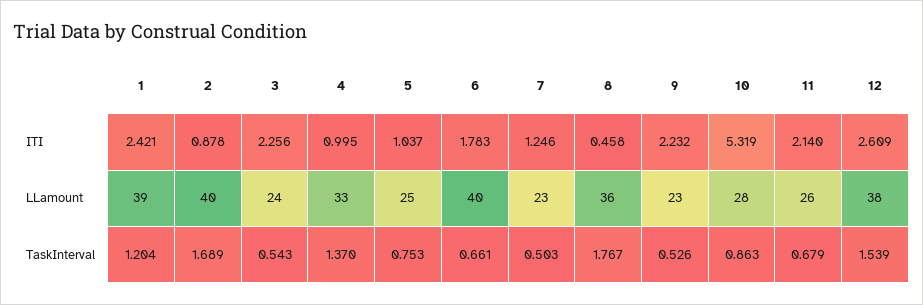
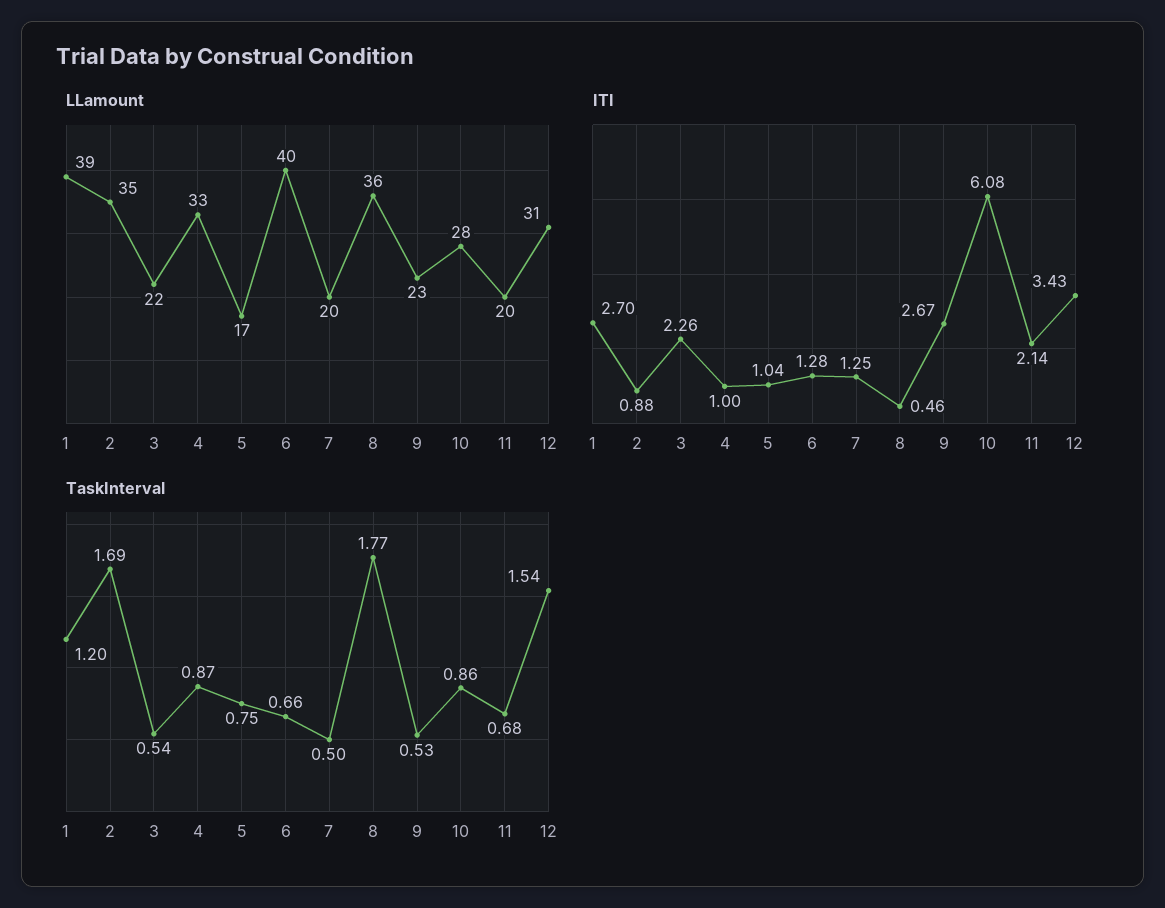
ITI, 1: 2.421 -> 2.7
ITI, 6: 1.783 -> 1.28
ITI, 9: 2.232 -> 2.67
ITI, 10: 5.319 -> 6.08
ITI, 12: 2.609 -> 3.43
LLamount, 2: 40 -> 35
LLamount, 3: 24 -> 22
LLamount, 5: 25 -> 17
LLamount, 7: 23 -> 20
LLamount, 11: 26 -> 20
LLamount, 12: 38 -> 31
TaskInterval, 4: 1.37 -> 0.87

